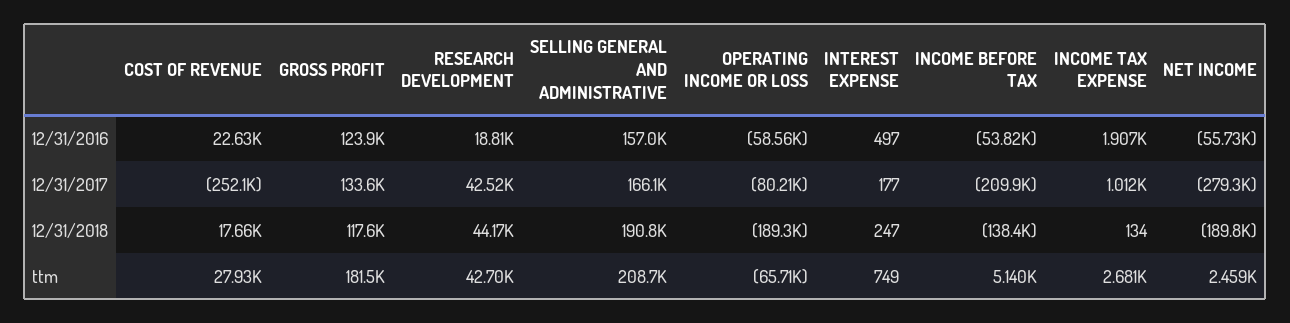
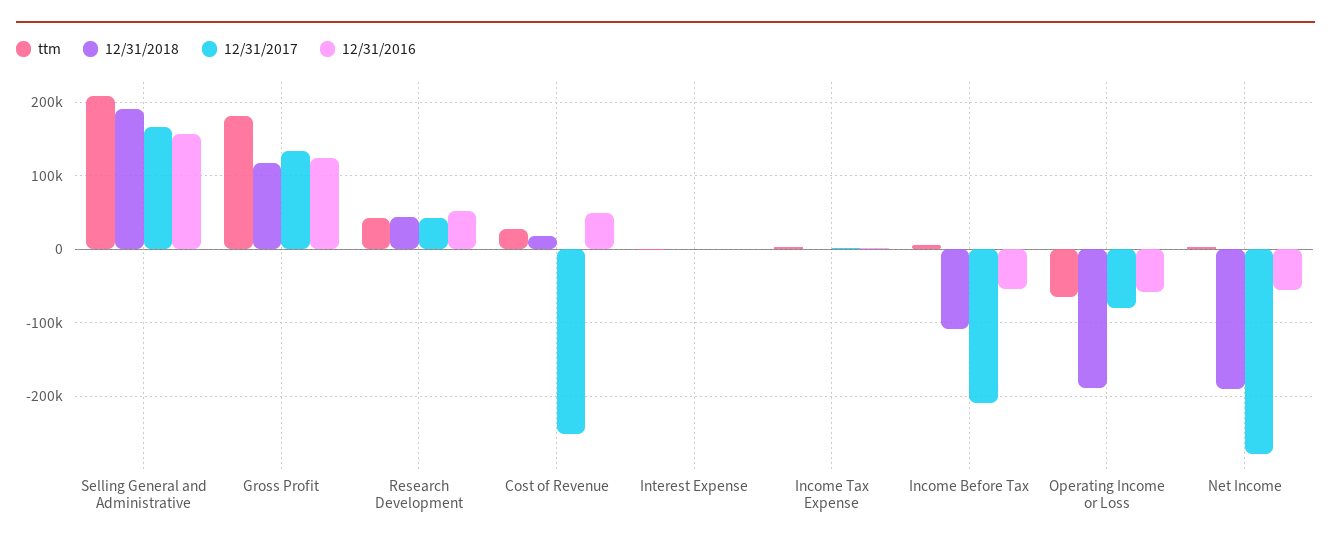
12/31/2016, COST OF REVENUE: 22630 -> 50000
12/31/2016, RESEARCH DEVELOPMENT: 18810 -> 50000
12/31/2018, INCOME BEFORE TAX: -138400 -> -110000

